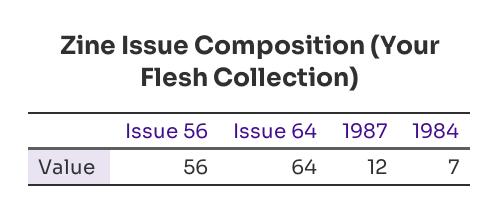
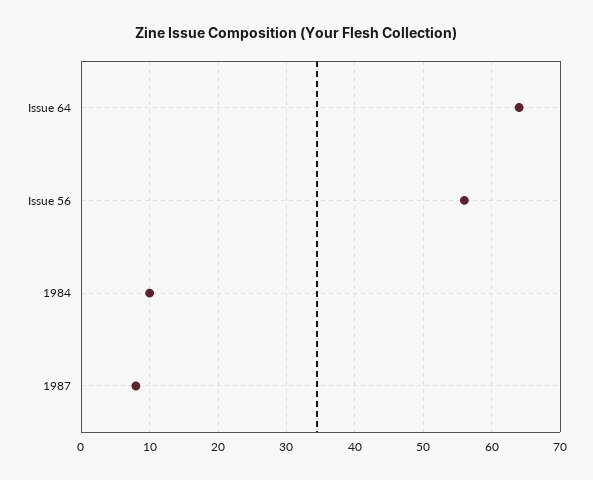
1987: 12 -> 8
1984: 7 -> 10

